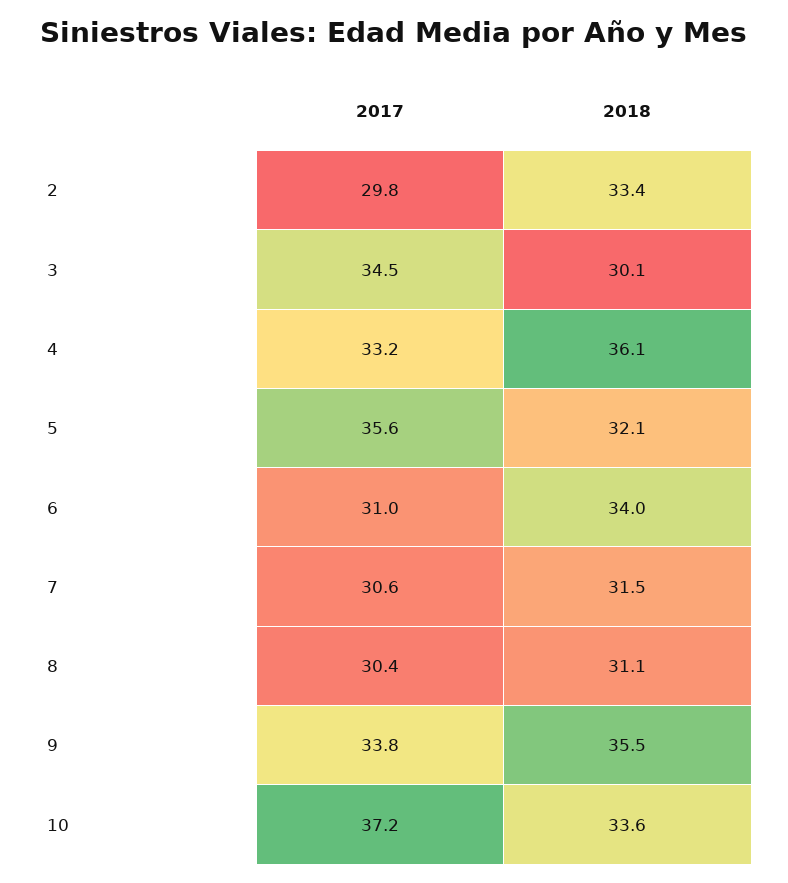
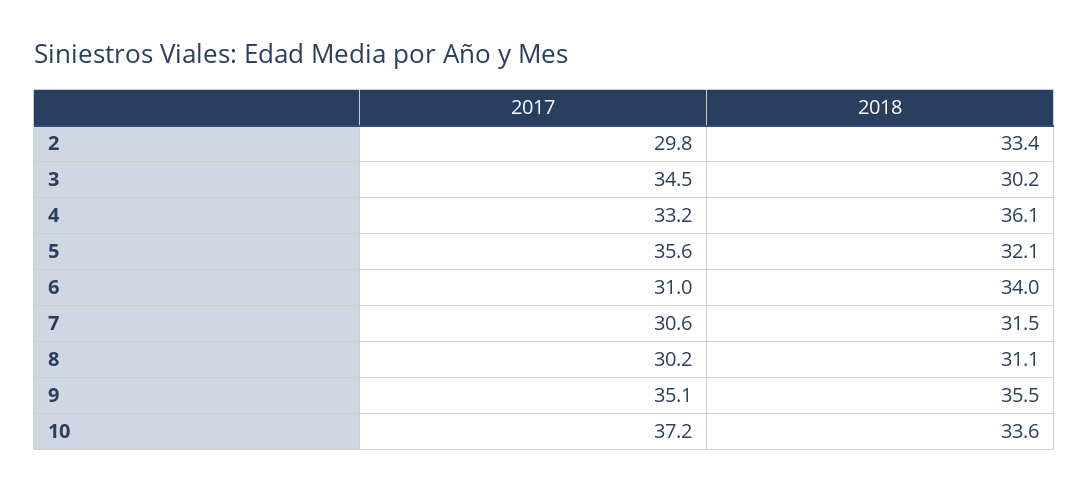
2018, 3: 30.1 -> 30.2
2017, 8: 30.4 -> 30.2
2017, 9: 33.8 -> 35.1

